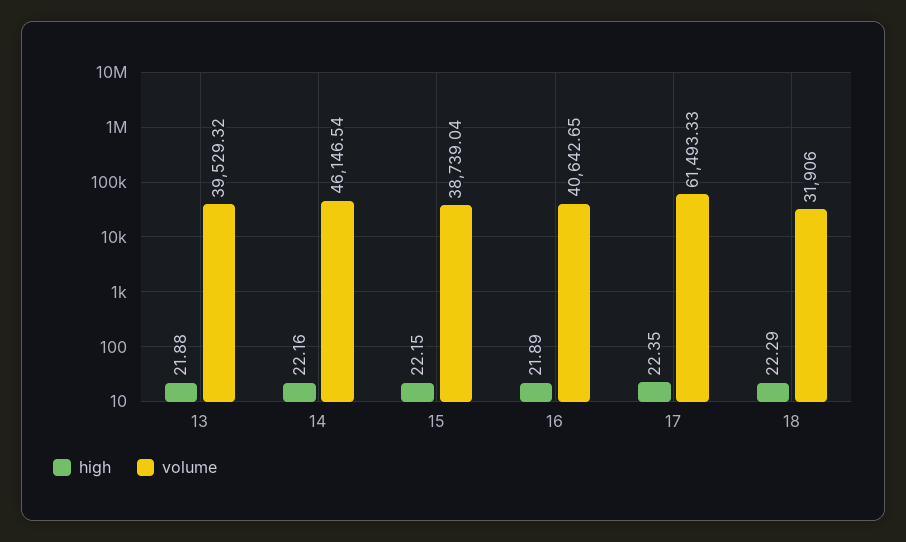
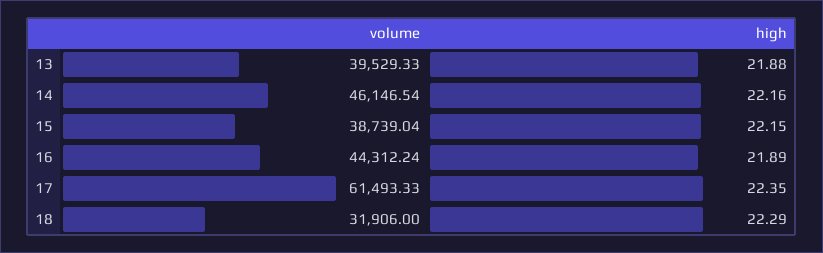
volume, 13: 39529.32 -> 39529.33
volume, 16: 40642.65 -> 44312.24

